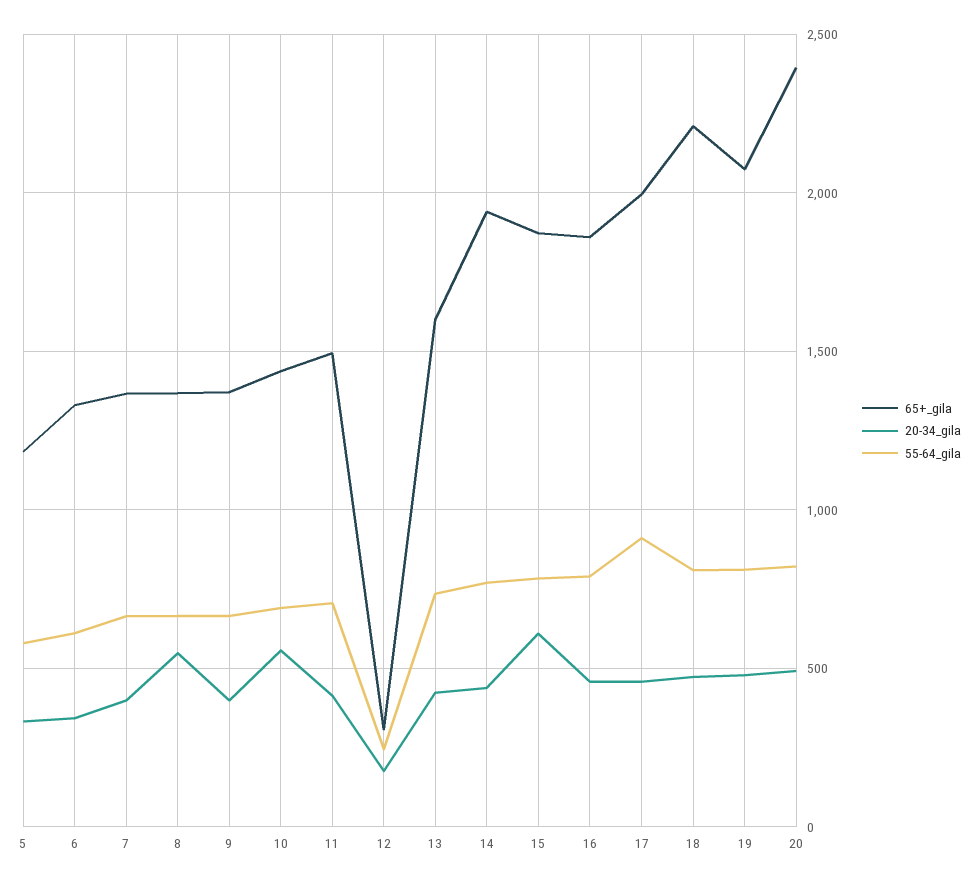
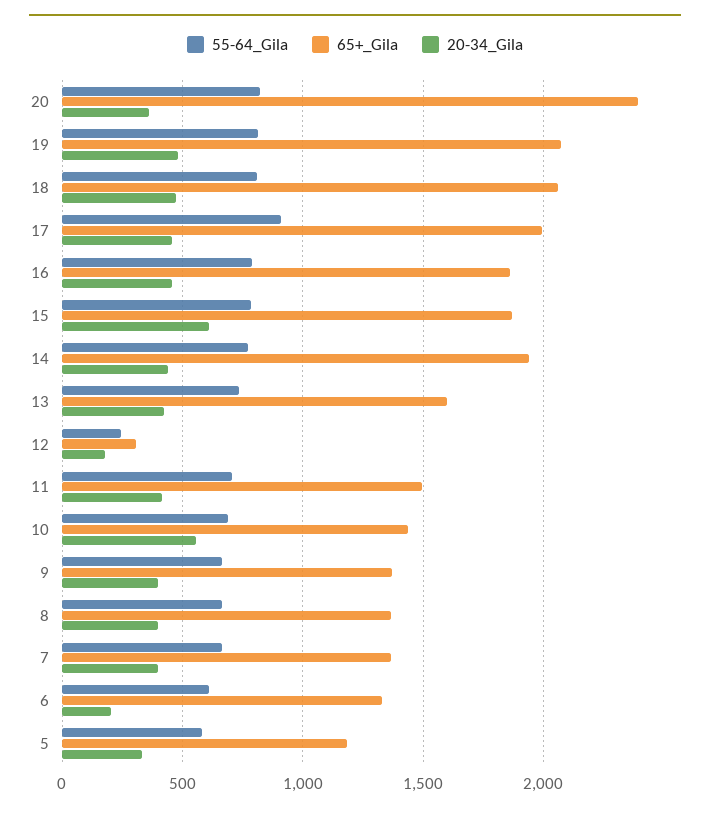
20-34_gila, 6: 350 -> 200
20-34_gila, 8: 550 -> 400
65+_gila, 18: 2200 -> 2050
20-34_gila, 20: 500 -> 350

